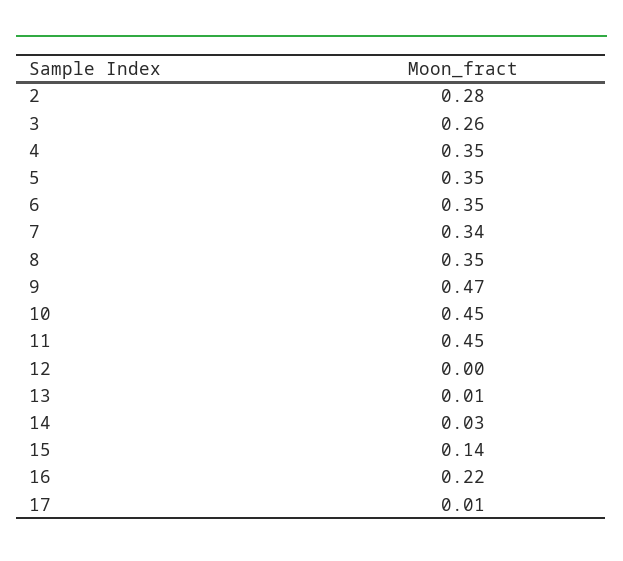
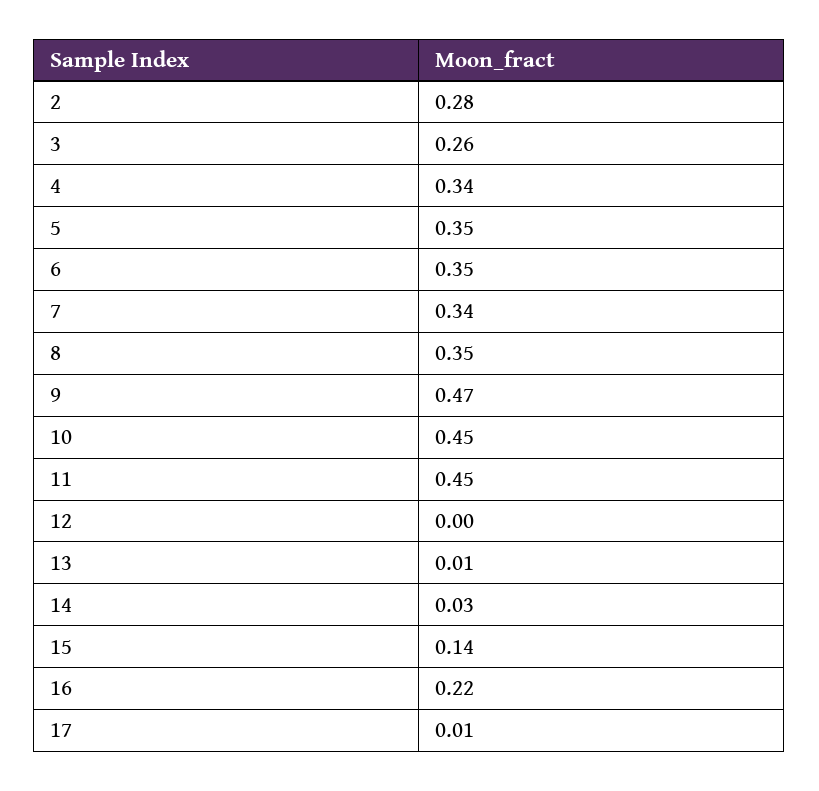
4: 0.35 -> 0.34

